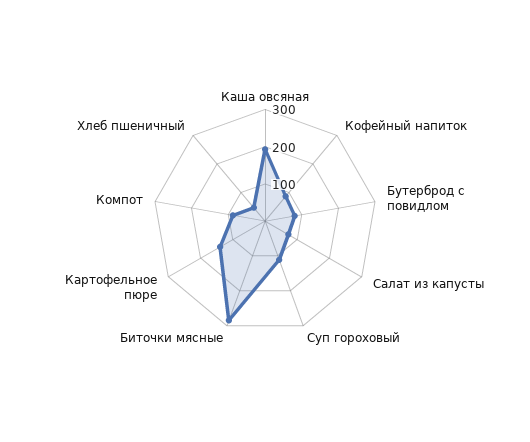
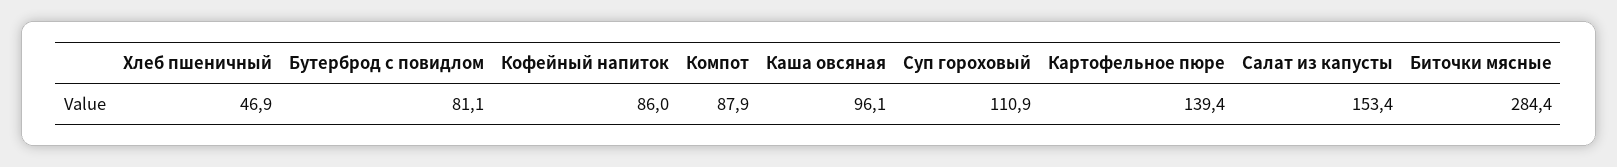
Каша овсяная: 200 -> 96.1
Салат из капусты: 75 -> 153.4

